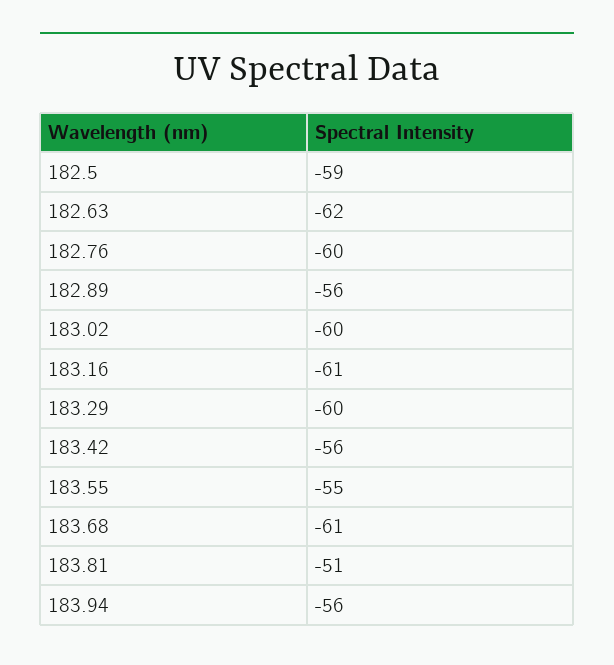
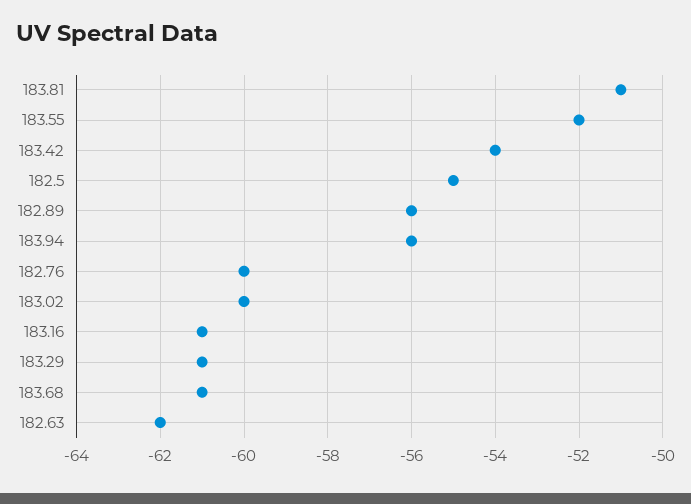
182.5: -59 -> -55
183.29: -60 -> -61
183.42: -56 -> -54
183.55: -55 -> -52

